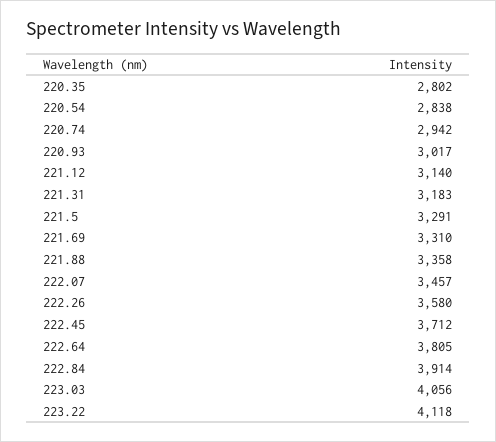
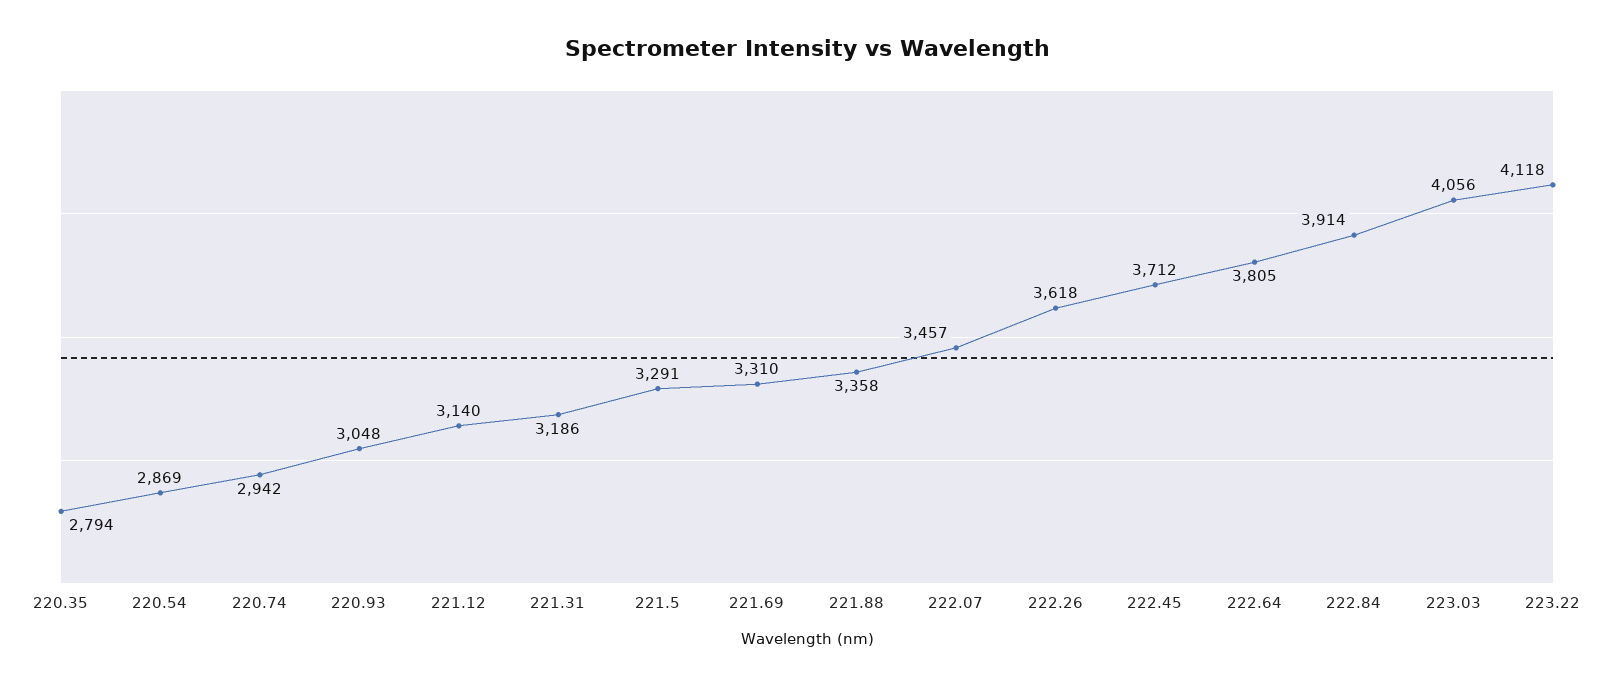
220.35: 2802 -> 2794
220.54: 2838 -> 2869
220.93: 3017 -> 3048
221.31: 3183 -> 3186
222.26: 3580 -> 3618

